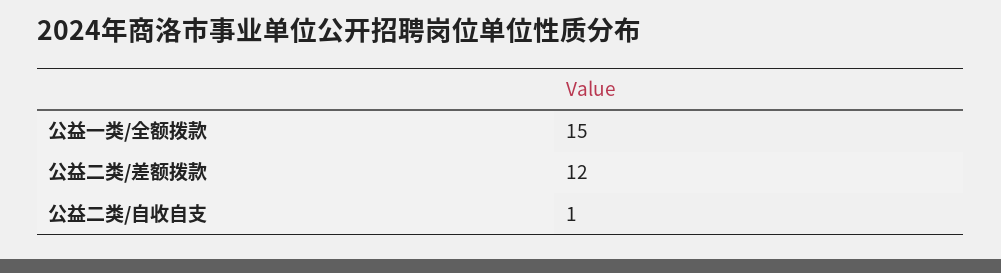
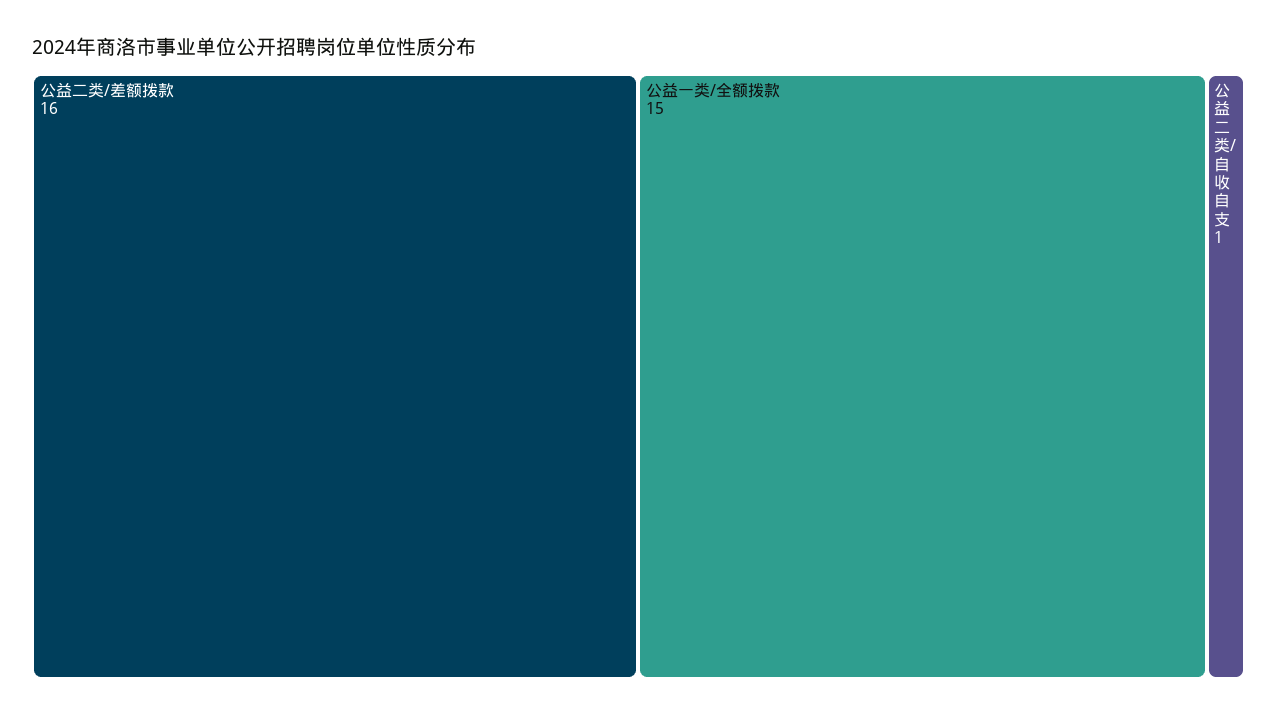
公益二类/差额拨款: 12 -> 16

